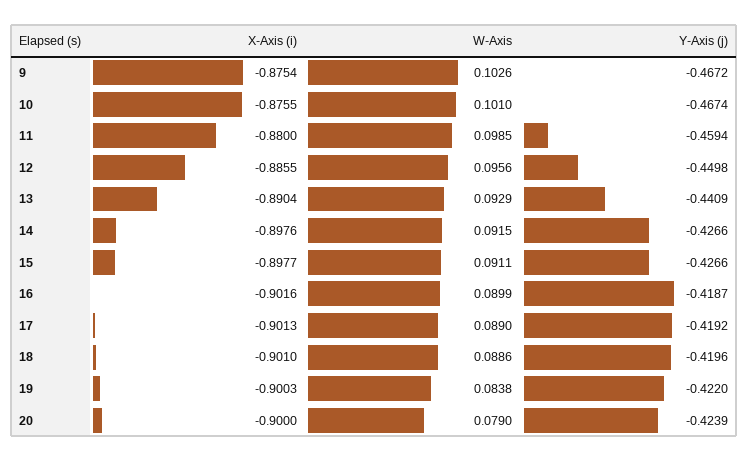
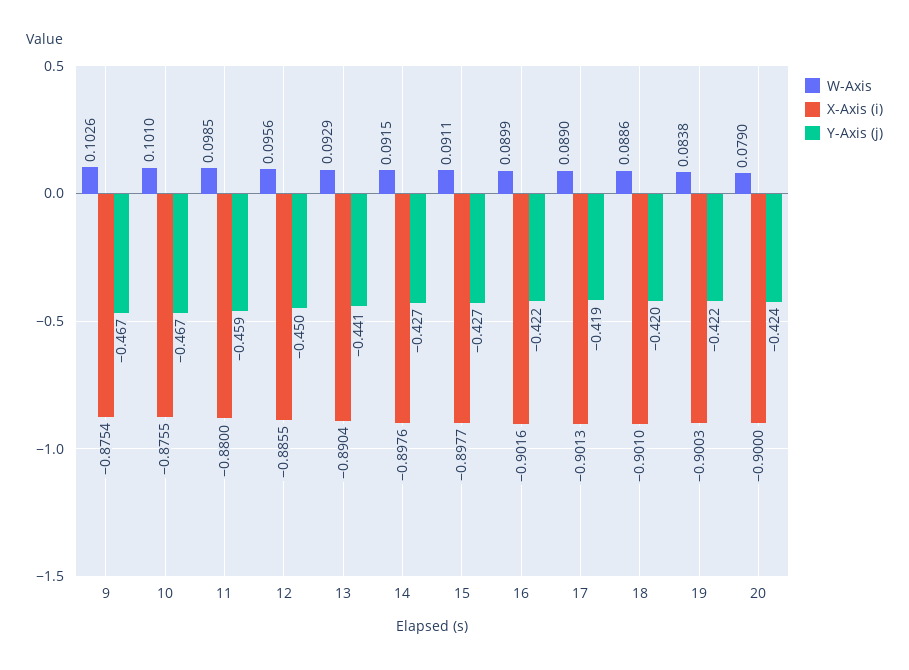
Y-Axis (j), 16: -0.4187 -> -0.422

